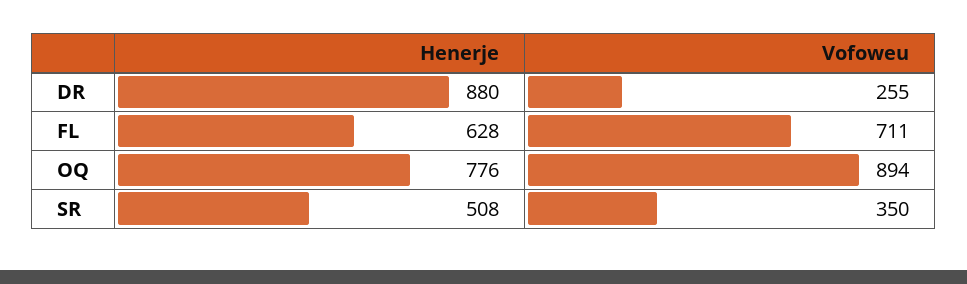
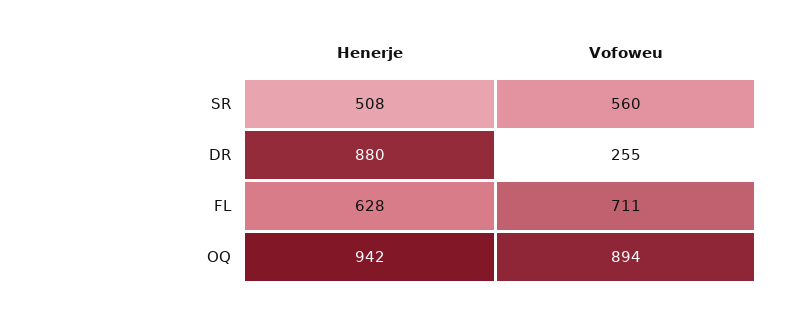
Henerje, OQ: 776 -> 942
Vofoweu, SR: 350 -> 560

